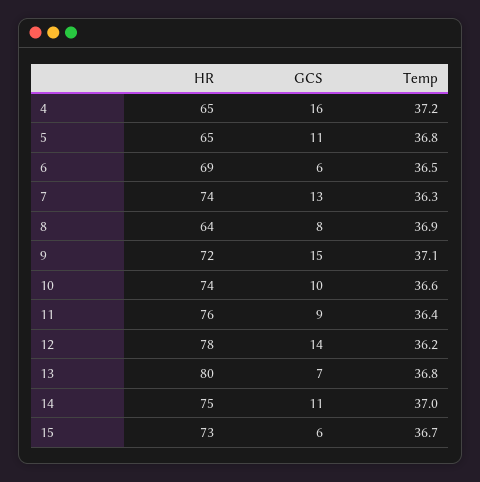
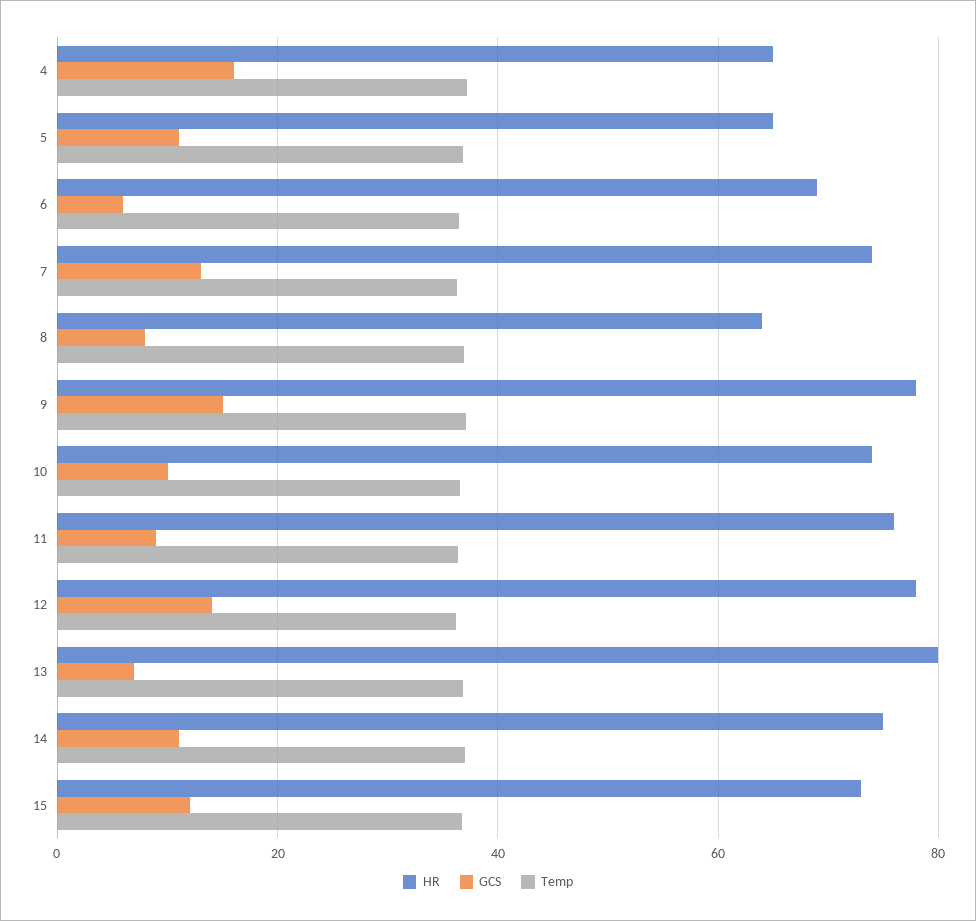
HR, 9: 72 -> 78
GCS, 15: 6 -> 12

